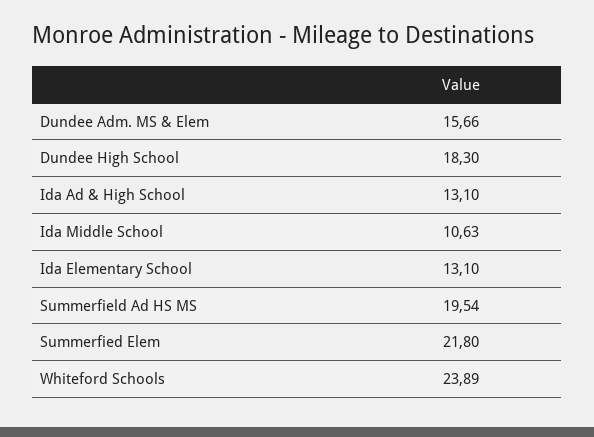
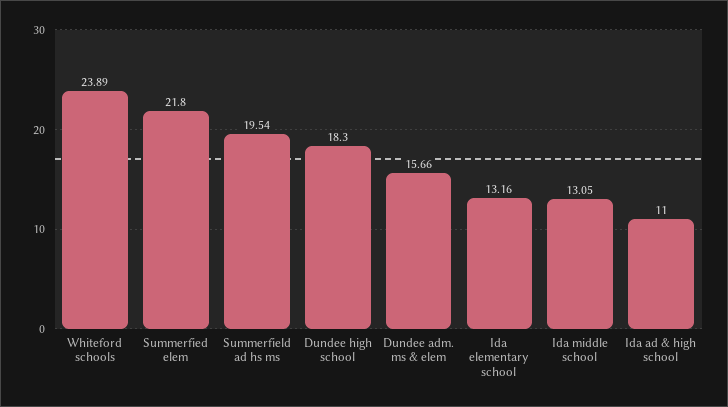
Ida Ad & High School: 13.1 -> 11
Ida Middle School: 10.63 -> 13.05
Ida Elementary School: 13.1 -> 13.16

